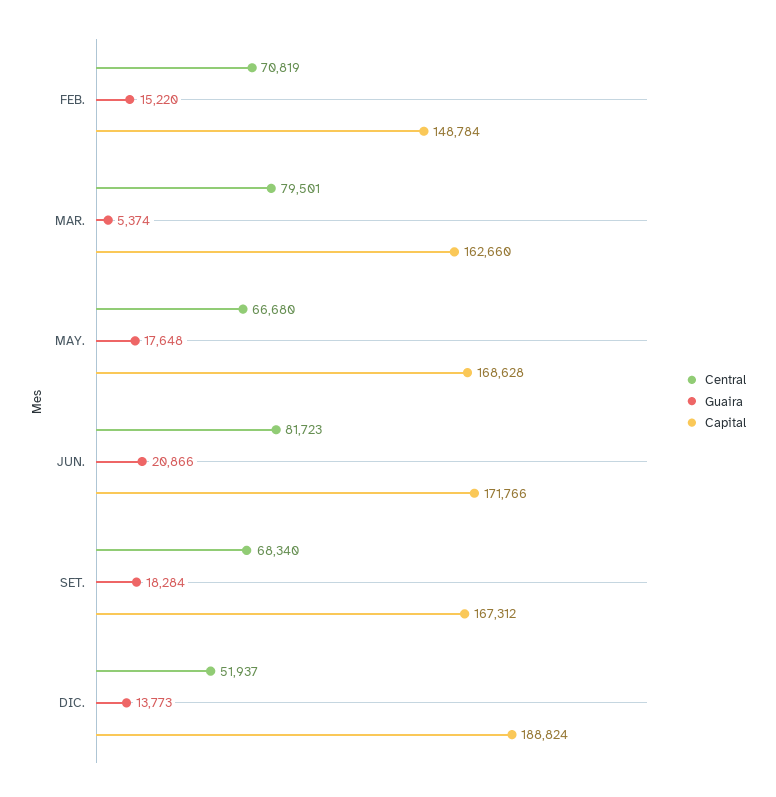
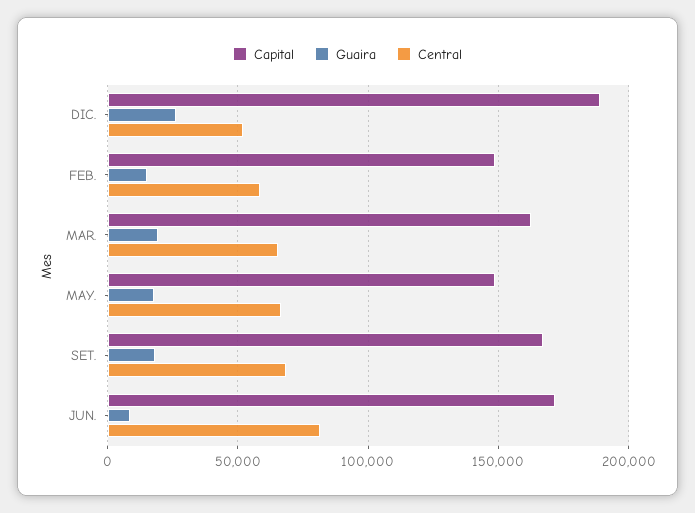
Central, FEB.: 70819 -> 60000
Central, MAR.: 79501 -> 65000
Guaira, MAR.: 5374 -> 20000
Capital, MAY.: 168628 -> 150000
Guaira, JUN.: 20866 -> 10000
Guaira, DIC.: 13773 -> 25000

